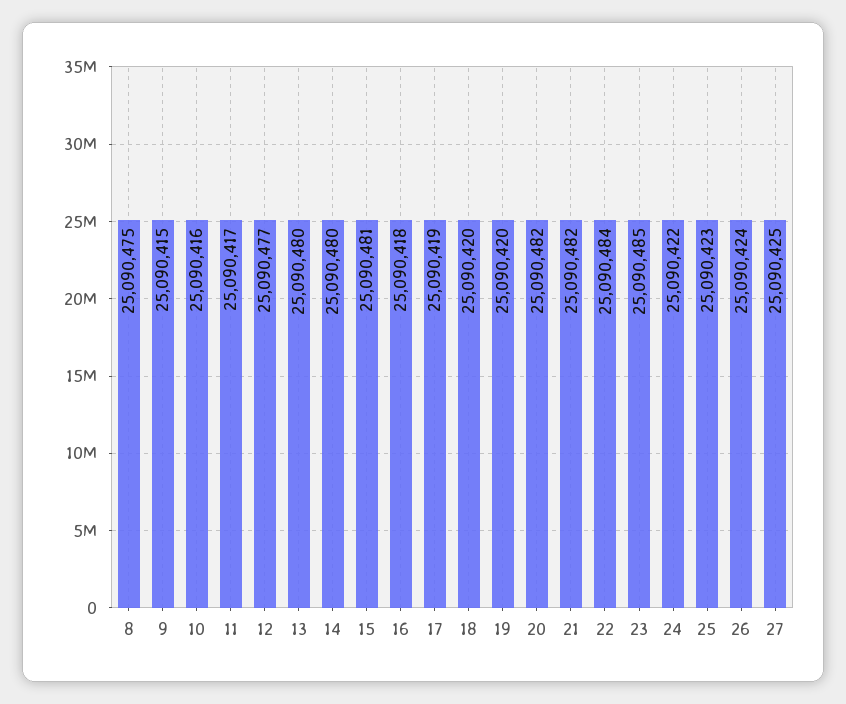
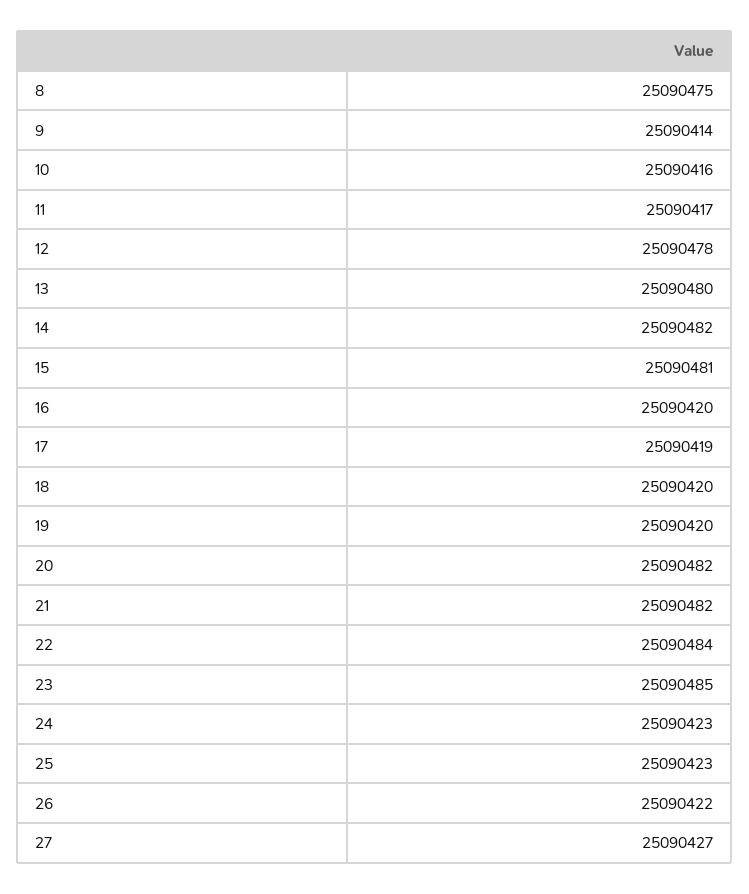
9: 25090415 -> 25090414
12: 25090477 -> 25090478
14: 25090480 -> 25090482
16: 25090418 -> 25090420
24: 25090422 -> 25090423
26: 25090424 -> 25090422
27: 25090425 -> 25090427

